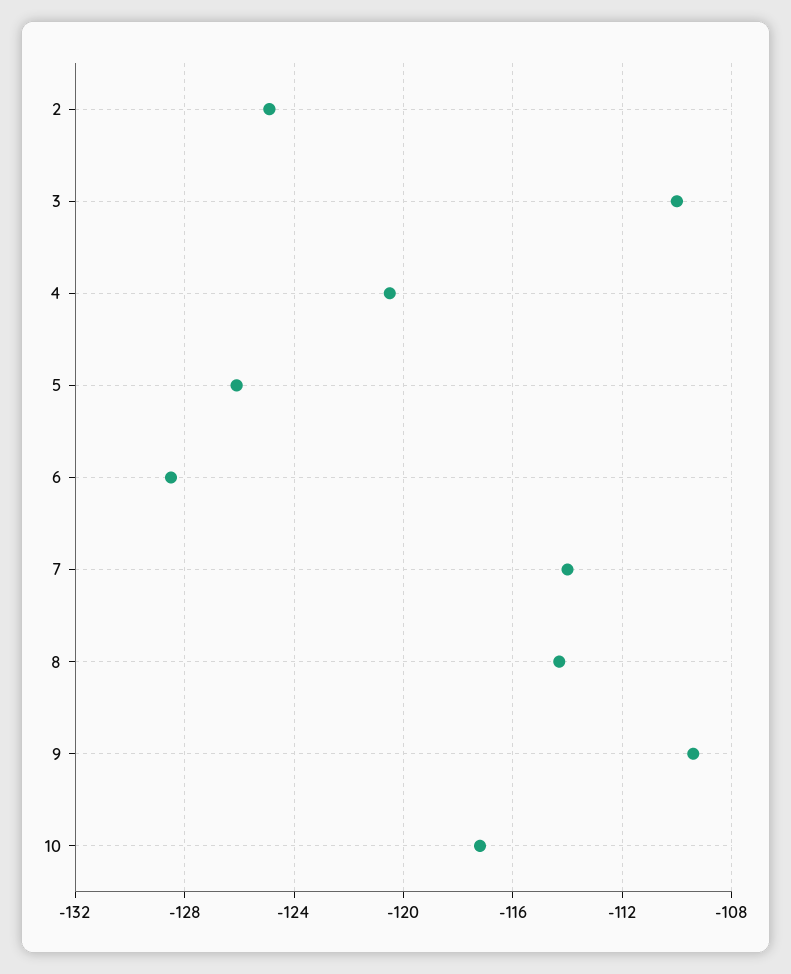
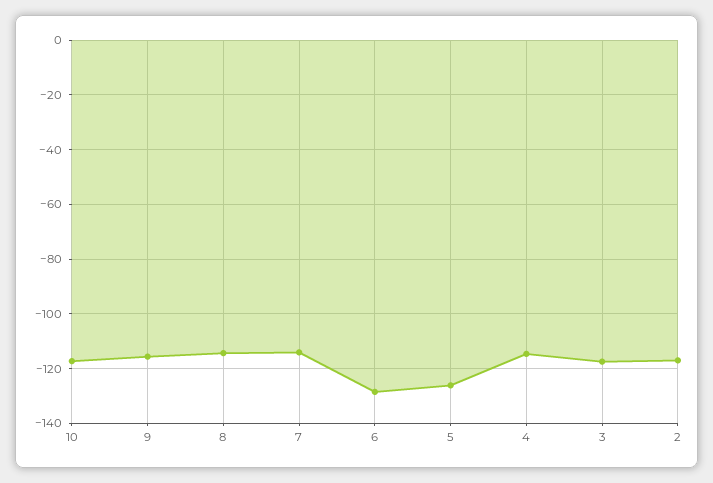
2: -125 -> -117.5
3: -110 -> -117.5
4: -120.5 -> -115
9: -109.5 -> -115

